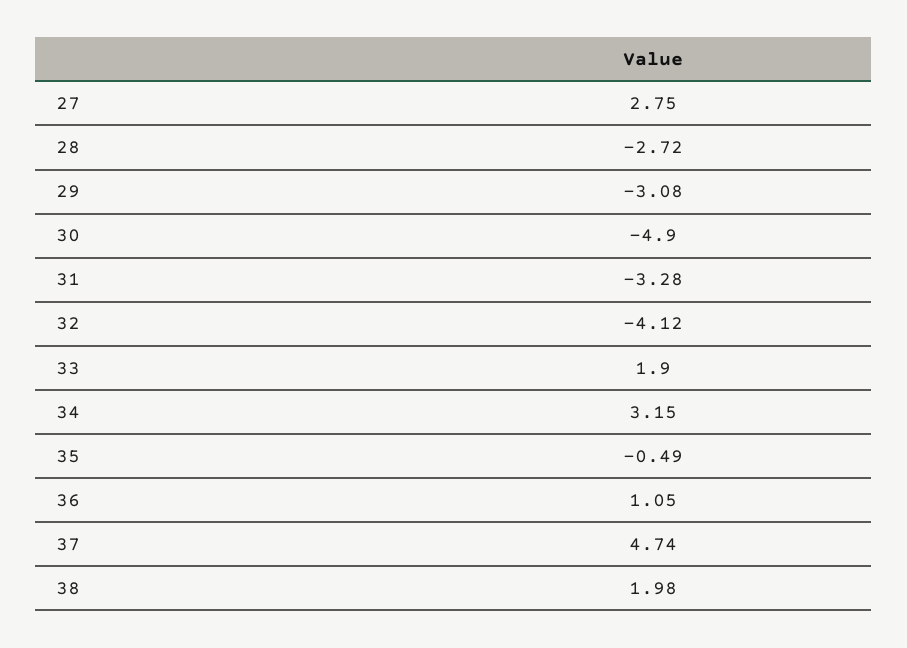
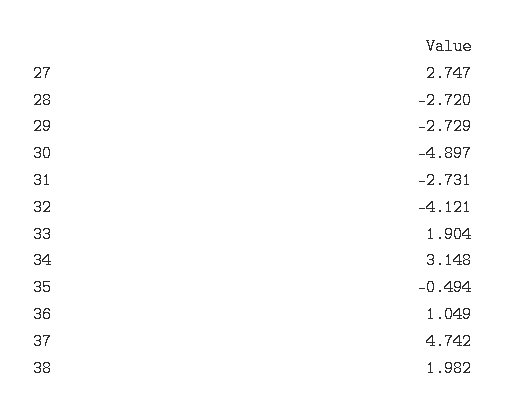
29: -3.08 -> -2.729
31: -3.28 -> -2.731

